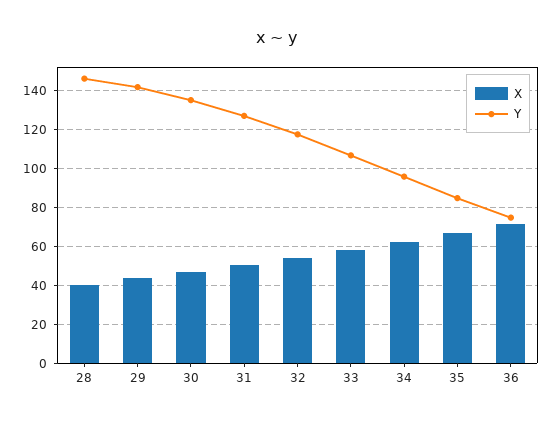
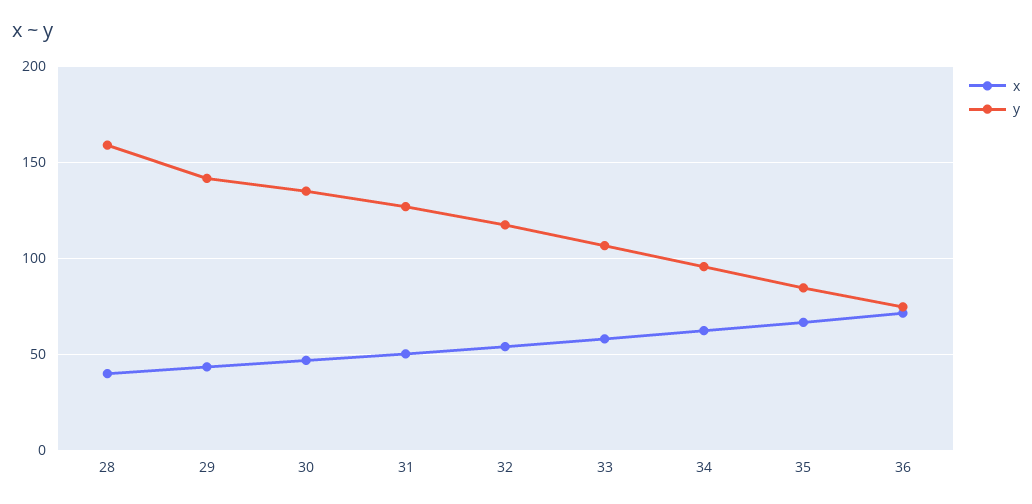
Y, 28: 145 -> 160

